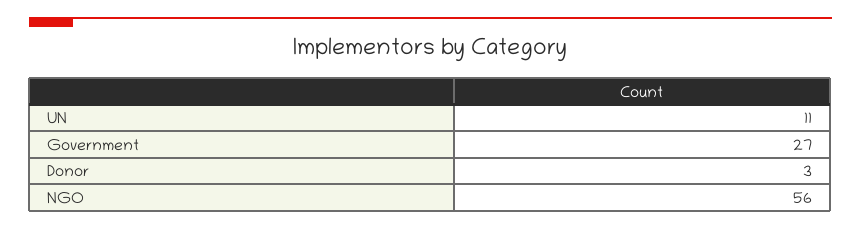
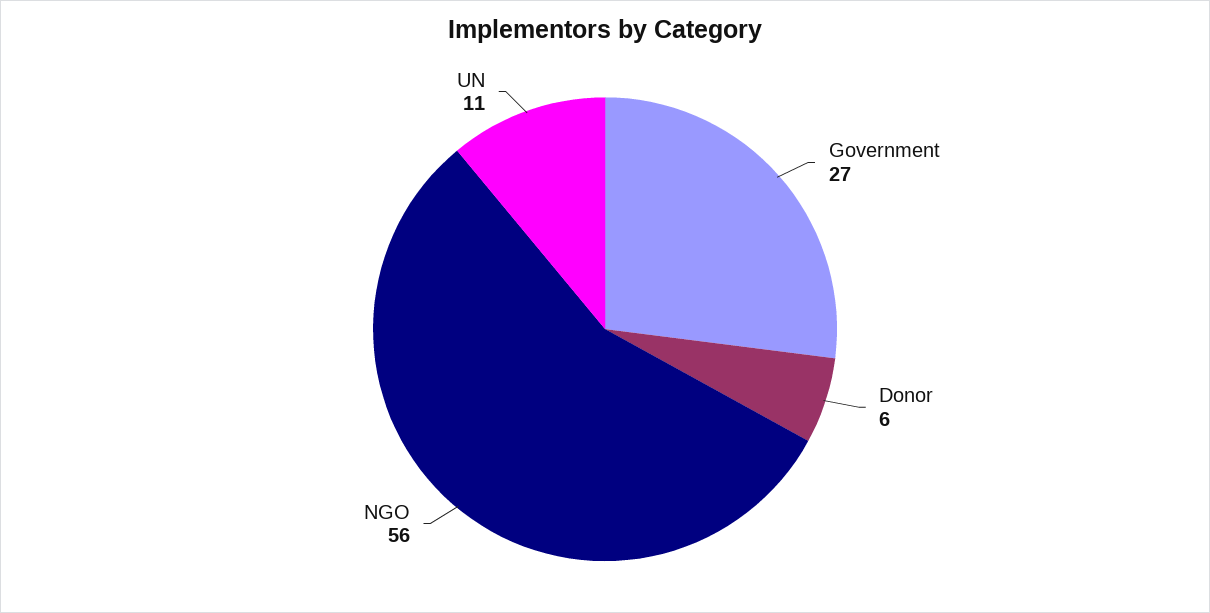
Donor: 3 -> 6

